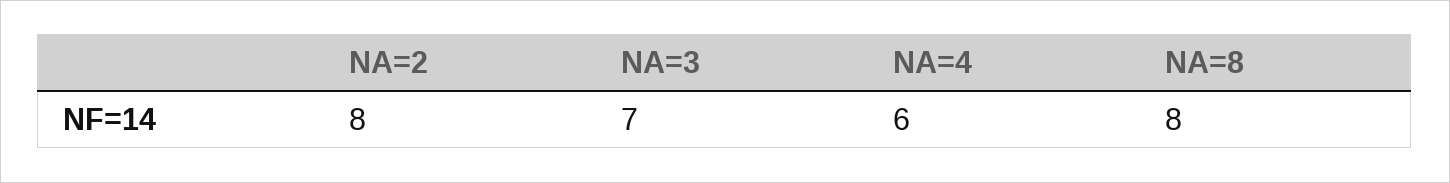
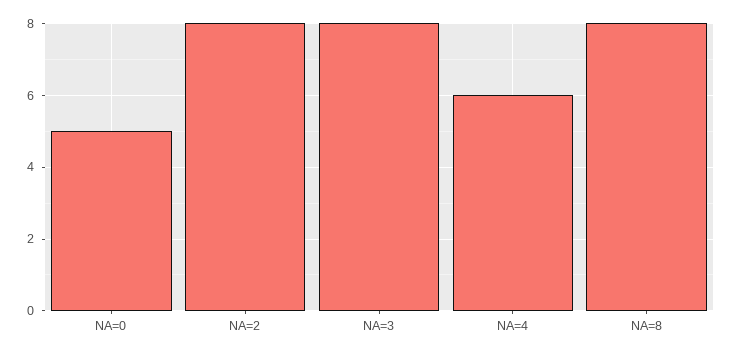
NA=3: 7 -> 8
NA=0: none -> 5

